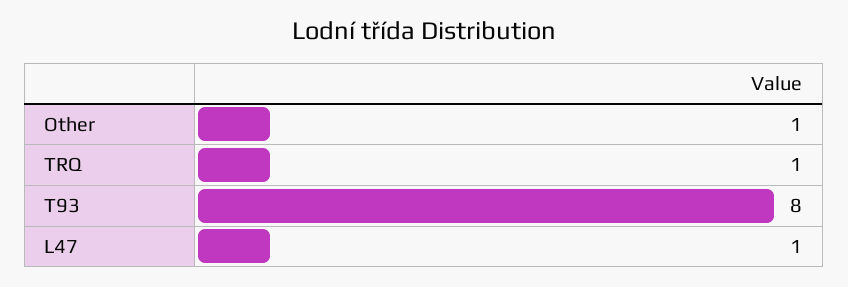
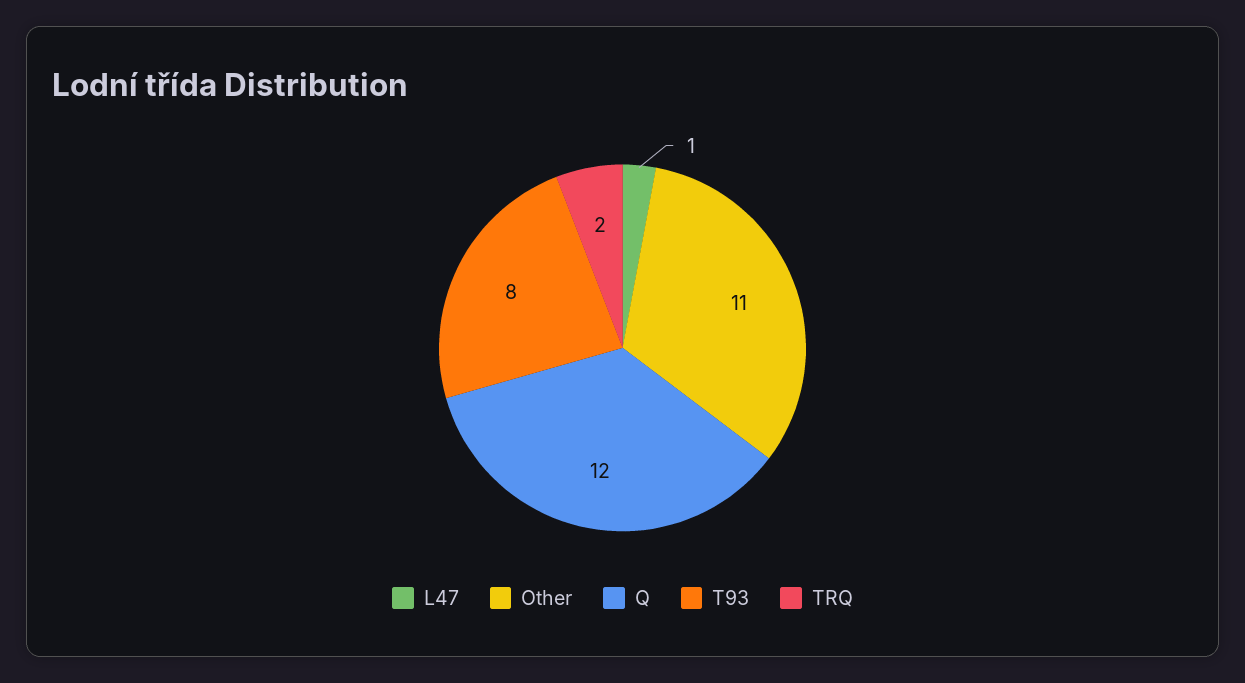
Other: 1 -> 11
TRQ: 1 -> 2
Q: none -> 12

